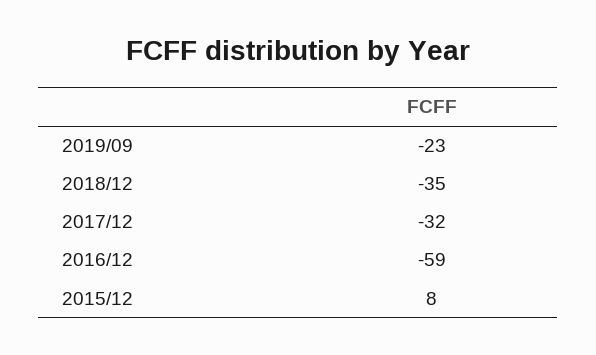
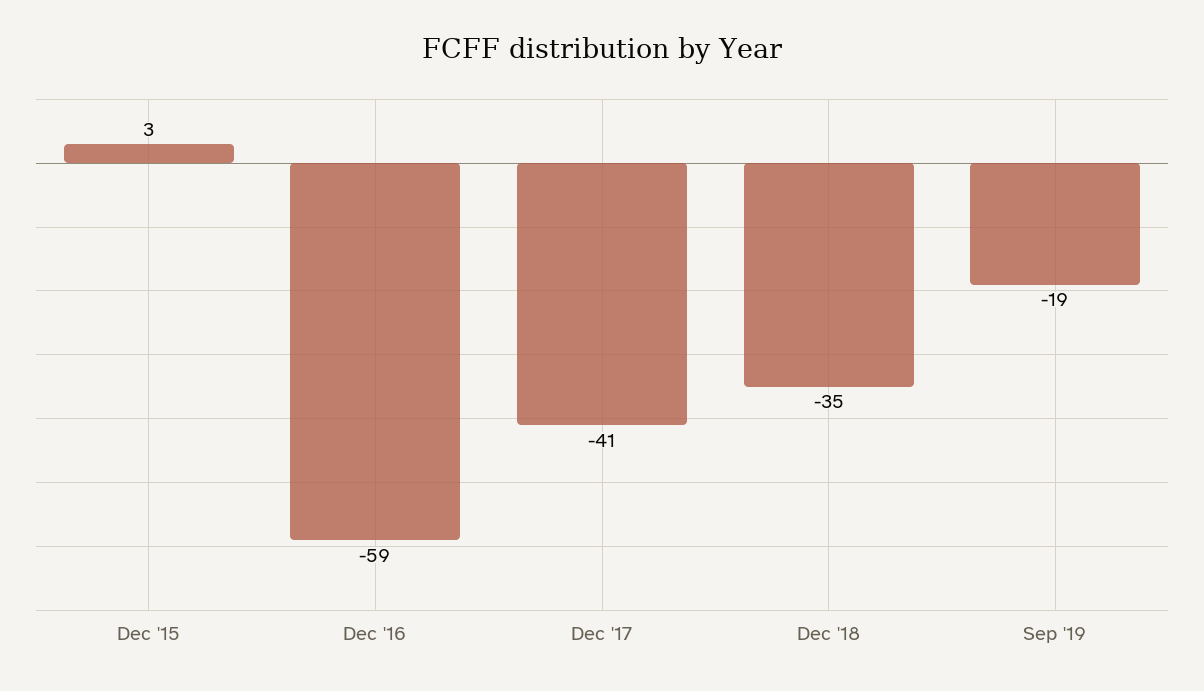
2019/09: -23 -> -19
2017/12: -32 -> -41
2015/12: 8 -> 3

